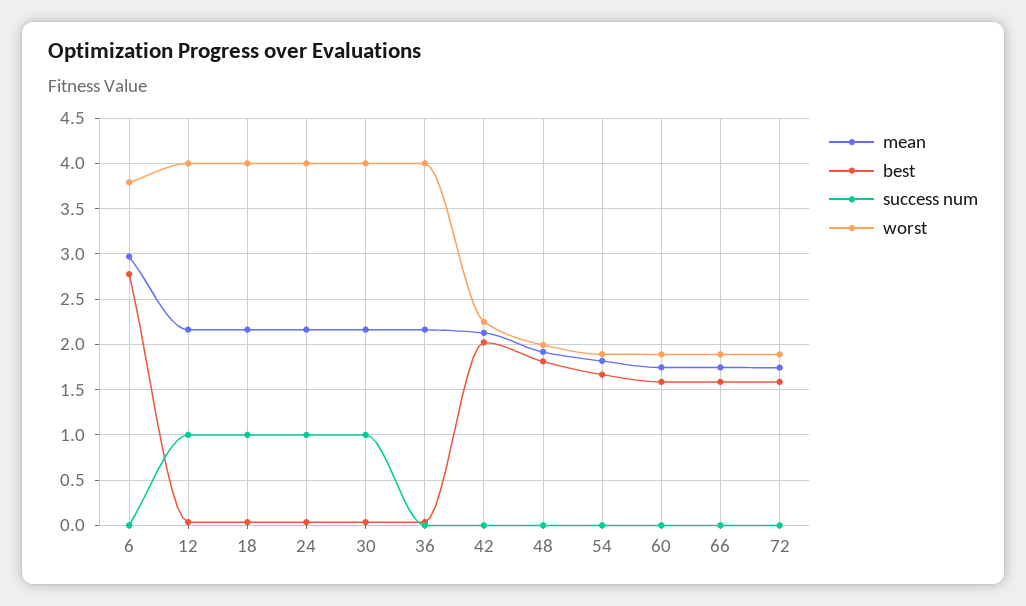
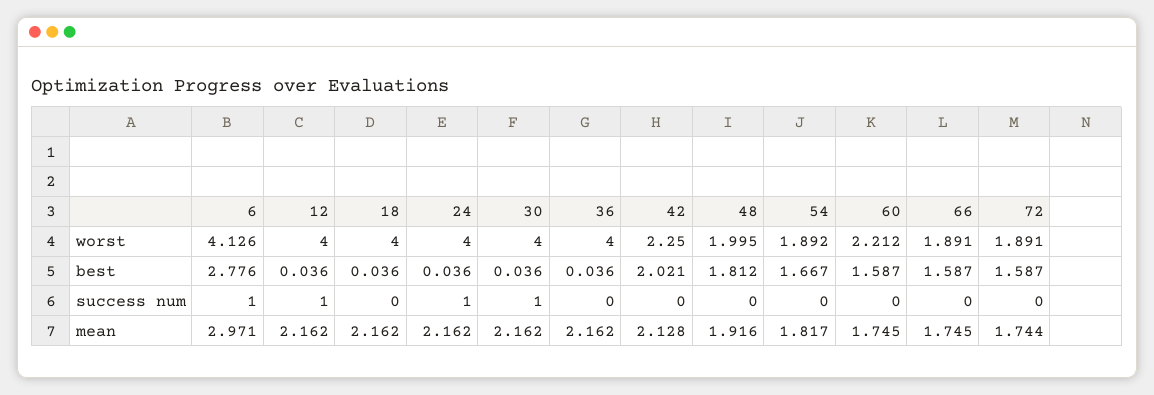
success num, 6: 0 -> 1
worst, 6: 3.8 -> 4.126
success num, 18: 1 -> 0
worst, 60: 1.9 -> 2.212

